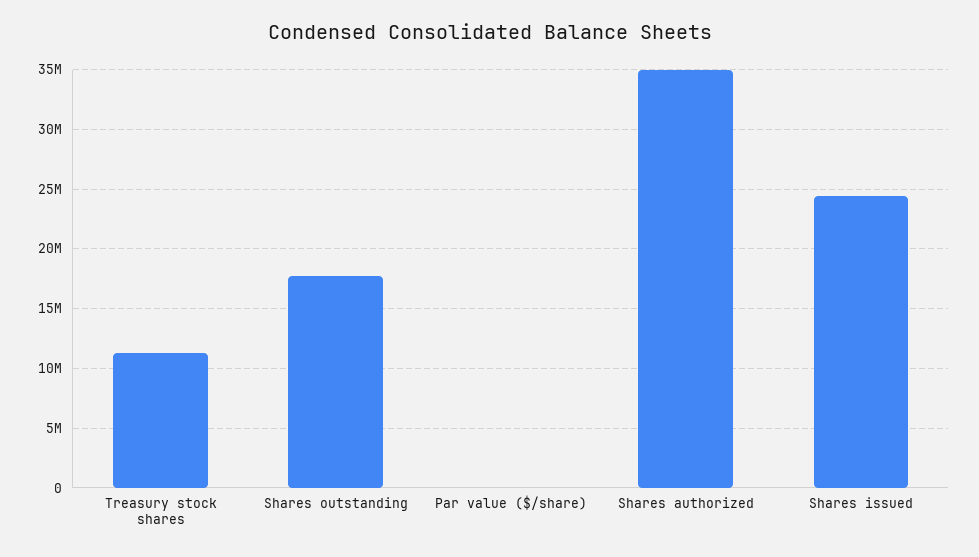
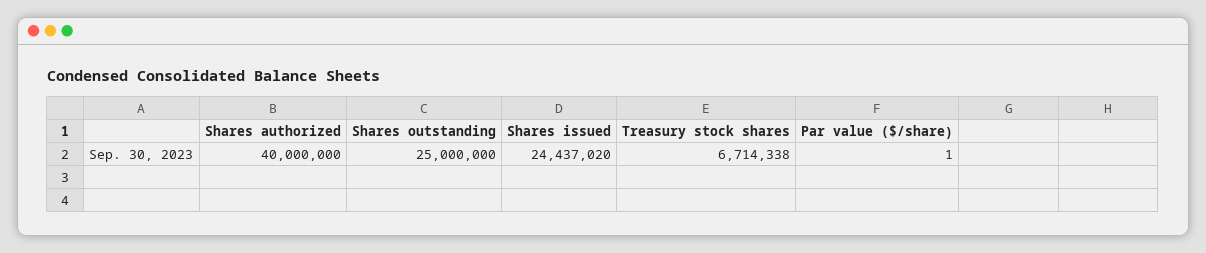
Treasury stock shares: 11000000 -> 6714338
Shares outstanding: 18000000 -> 25000000
Shares authorized: 35000000 -> 40000000

